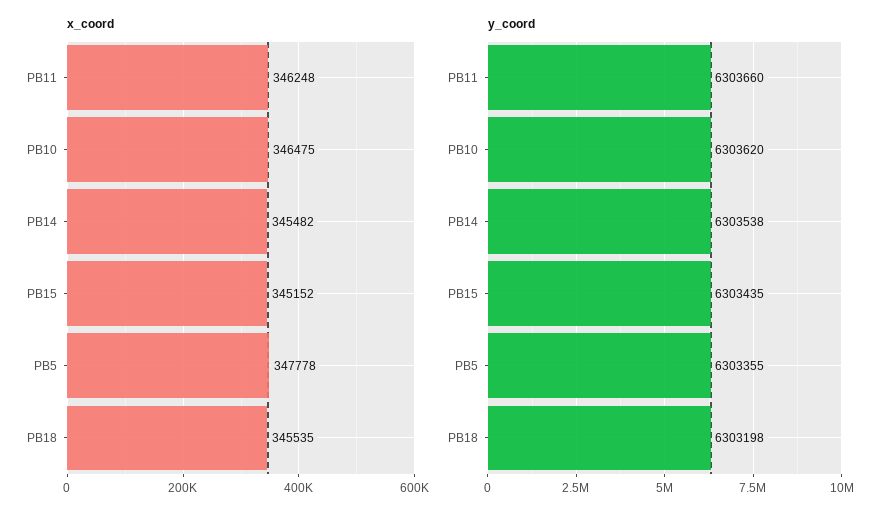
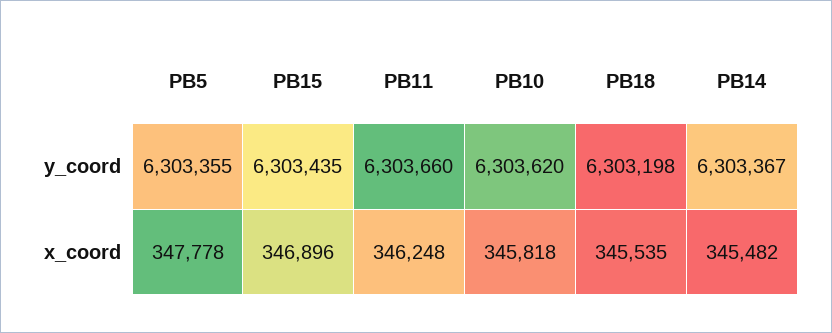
x_coord, PB10: 346475 -> 345818
x_coord, PB15: 345152 -> 346896
y_coord, PB14: 6303538 -> 6303367

